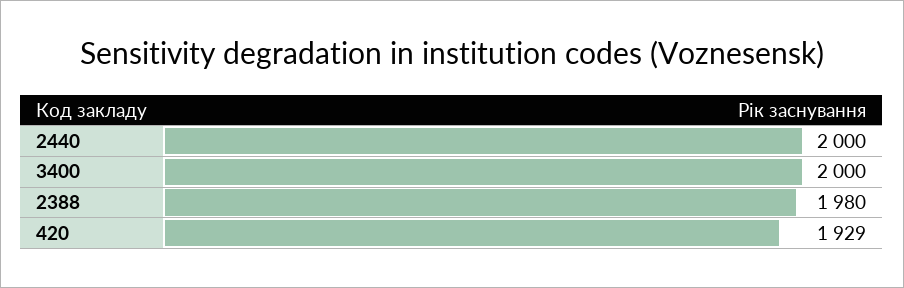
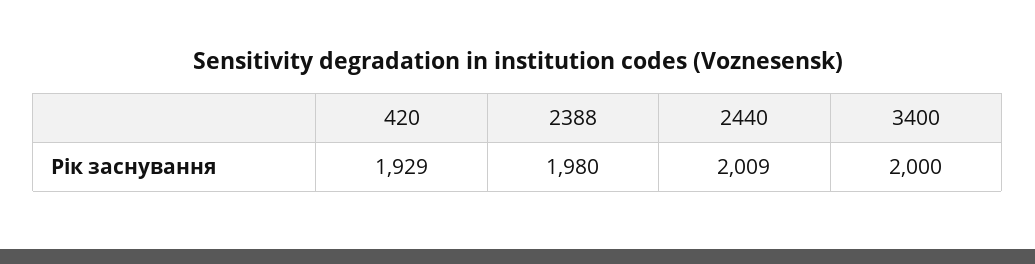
2440: 2000 -> 2009

